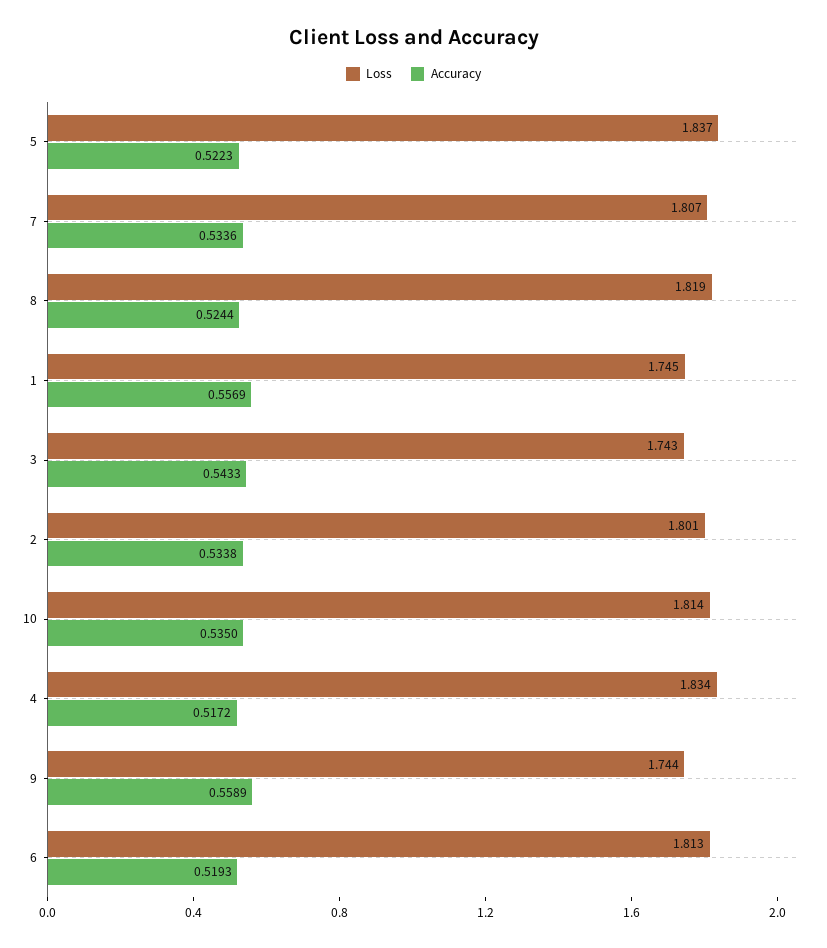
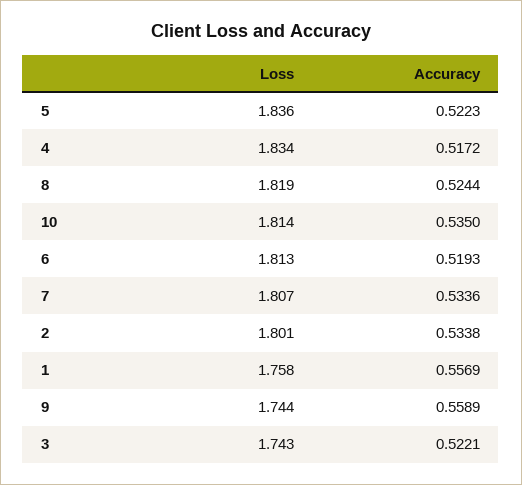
Loss, 5: 1.837 -> 1.836
Loss, 1: 1.745 -> 1.758
Accuracy, 3: 0.5433 -> 0.5221

